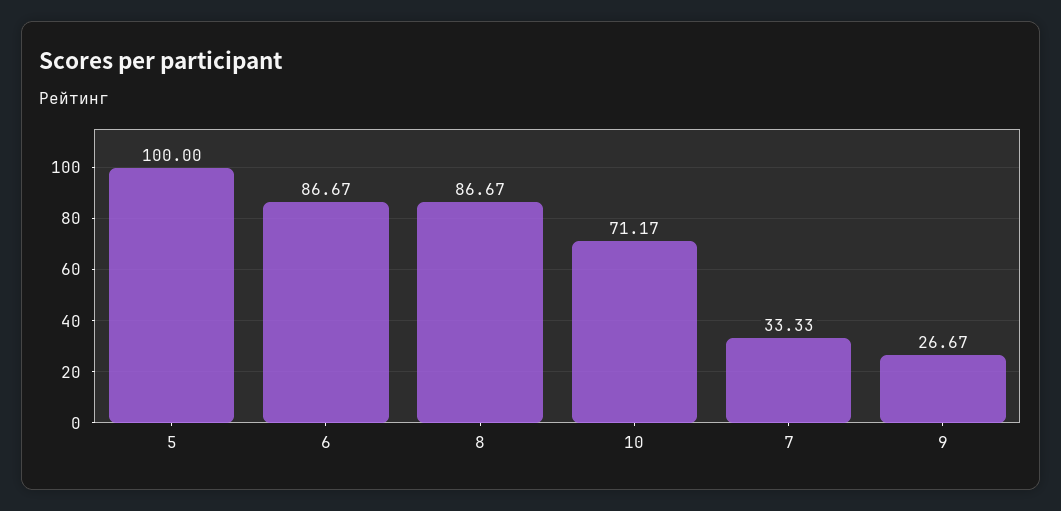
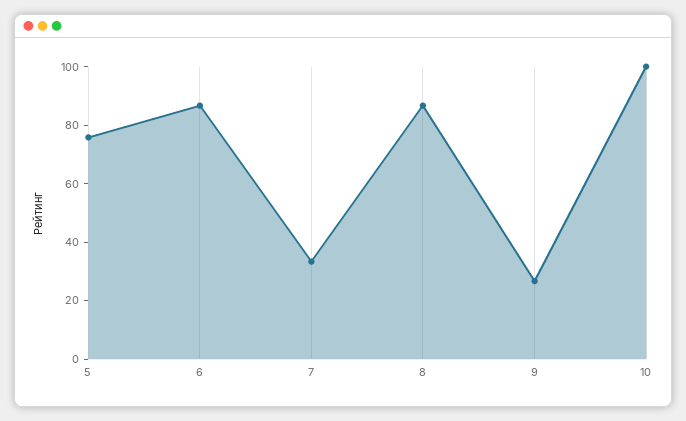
5: 100 -> 75
10: 71.17 -> 100

